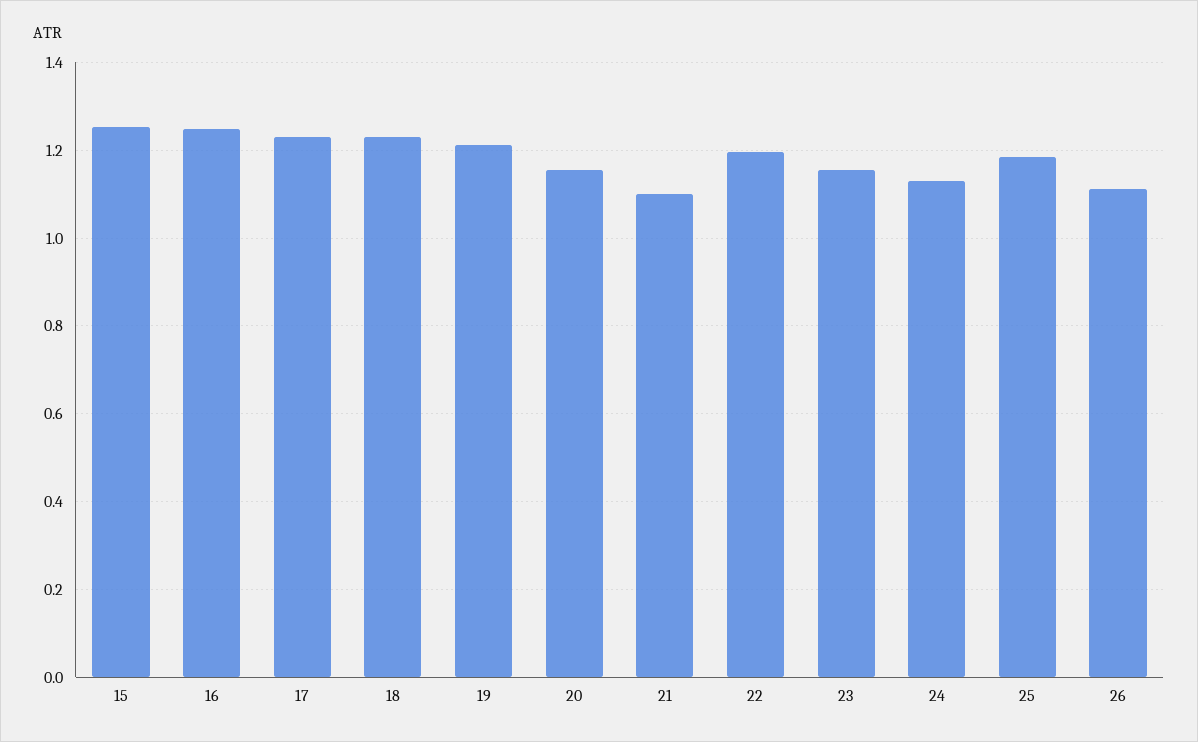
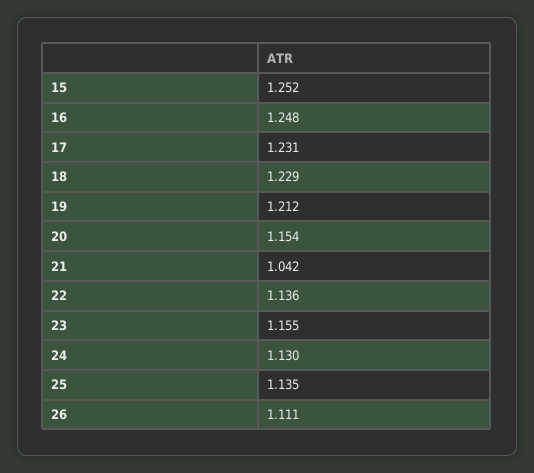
21: 1.1 -> 1.042
22: 1.2 -> 1.136
25: 1.18 -> 1.135

